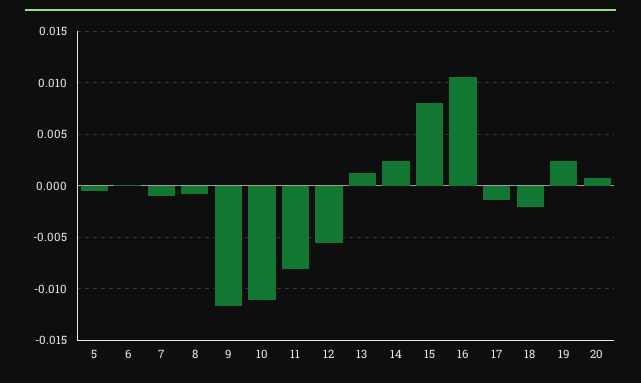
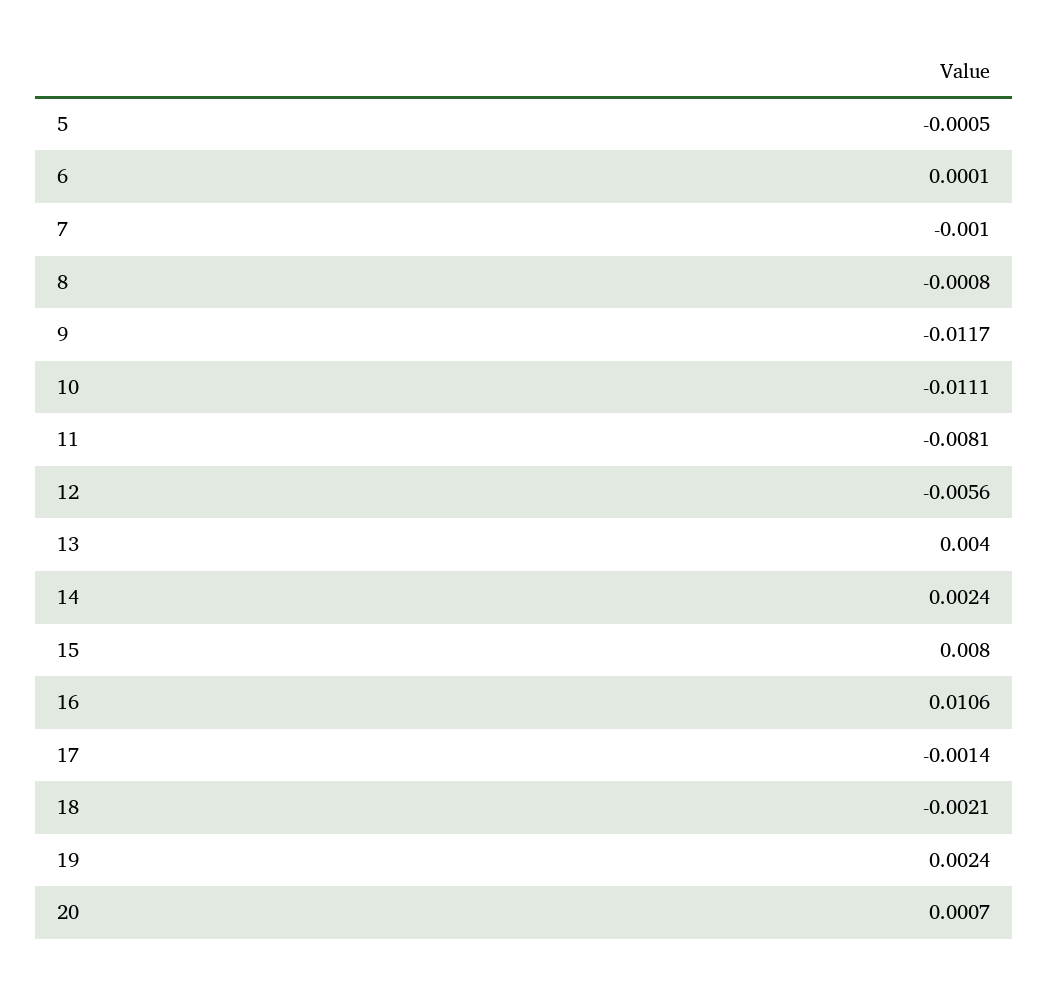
13: 0.001 -> 0.004

